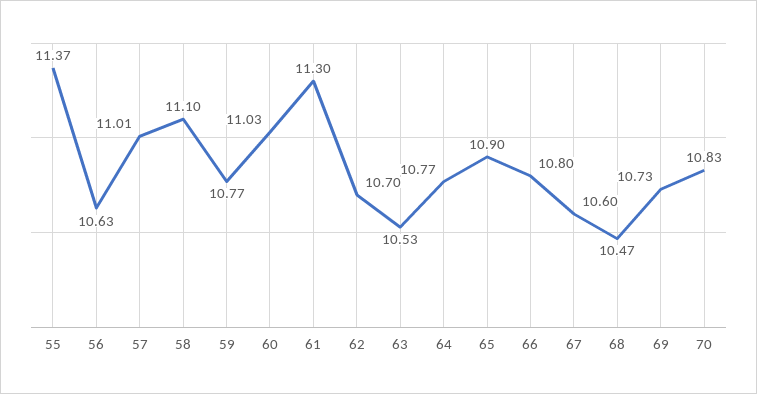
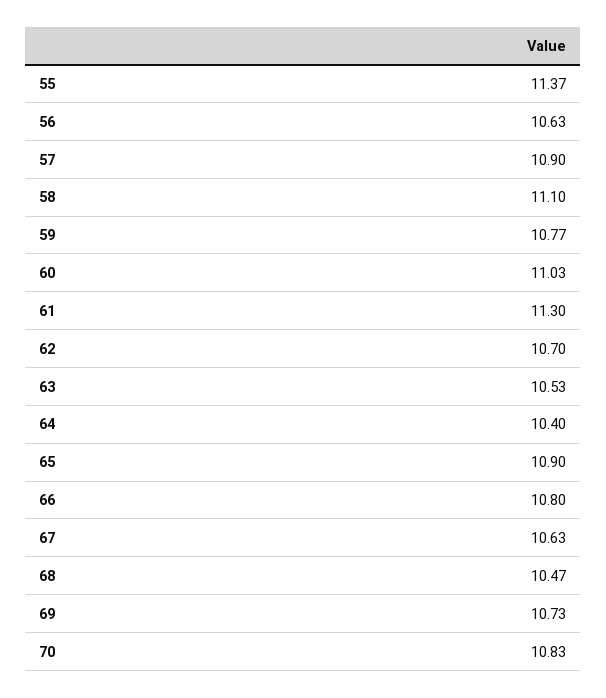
57: 11.01 -> 10.9
64: 10.77 -> 10.4
67: 10.6 -> 10.63

